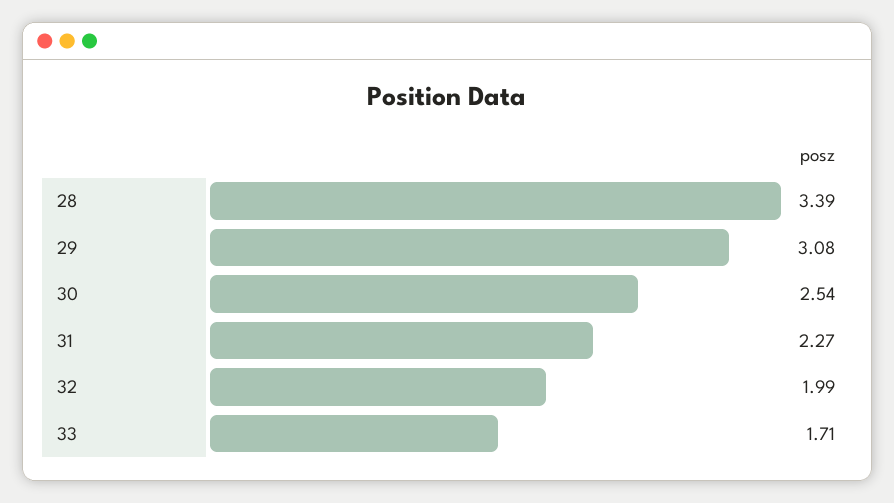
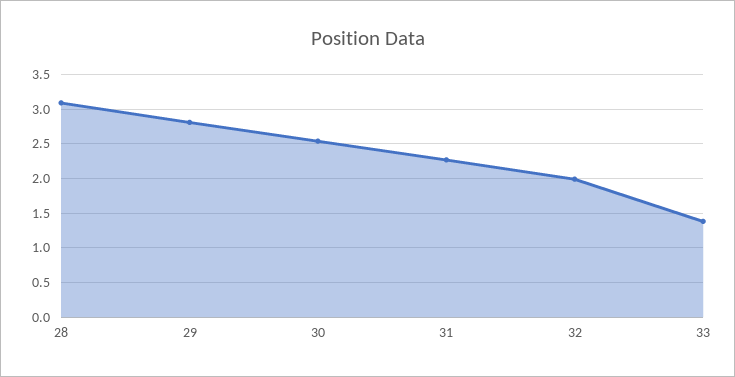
28: 3.39 -> 3.1
29: 3.08 -> 2.8
33: 1.71 -> 1.4

